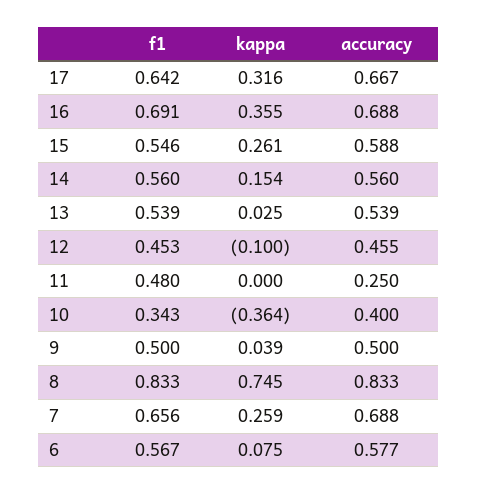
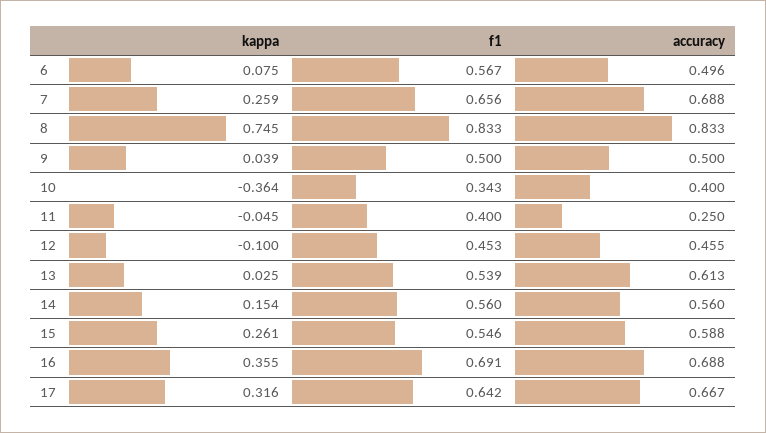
accuracy, 13: 0.539 -> 0.613
f1, 11: 0.48 -> 0.4
kappa, 11: 0 -> -0.045
accuracy, 6: 0.577 -> 0.496

